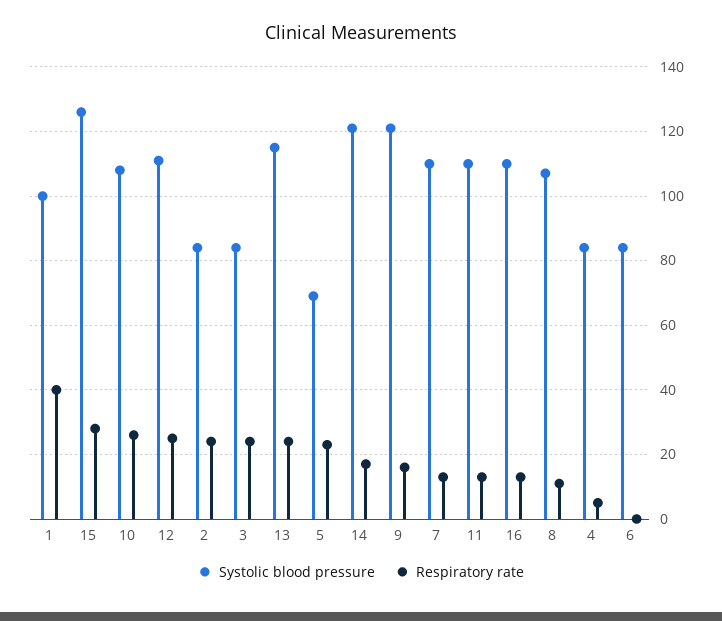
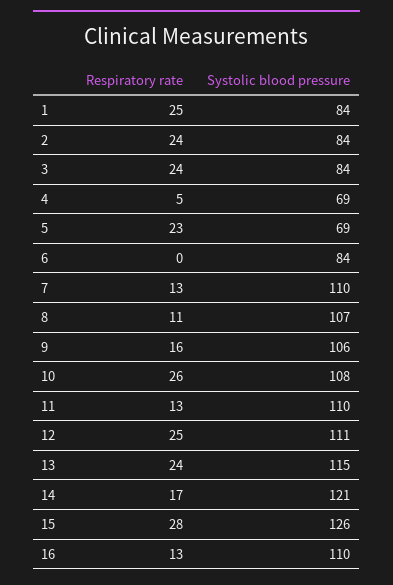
Systolic blood pressure, 1: 100 -> 84
Respiratory rate, 1: 40 -> 25
Systolic blood pressure, 9: 120 -> 106
Systolic blood pressure, 4: 85 -> 69

